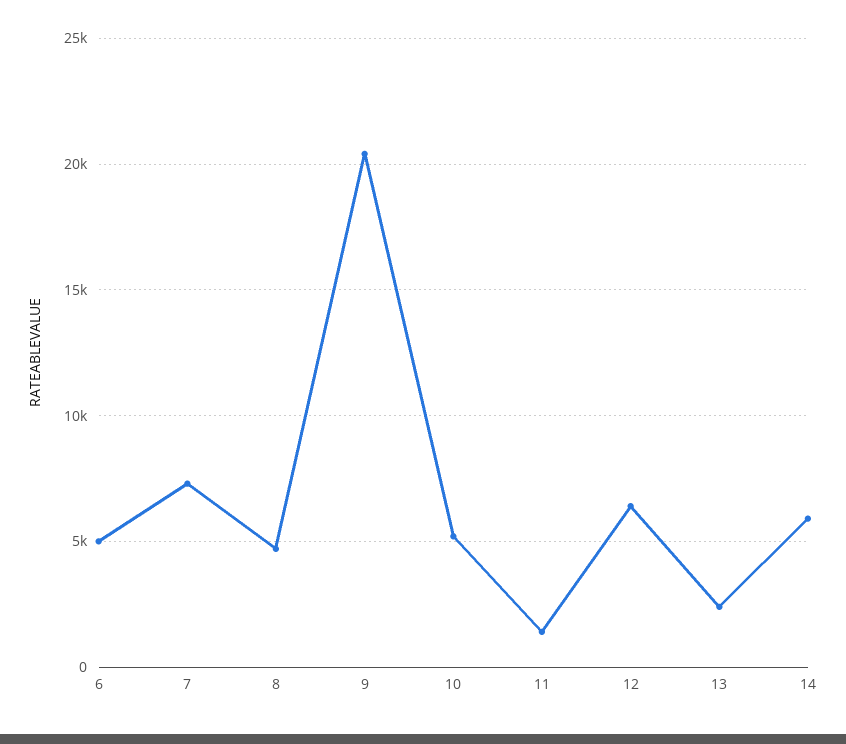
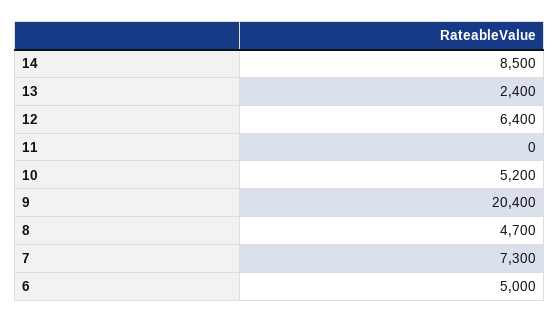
11: 1500 -> 0
14: 6000 -> 8500

